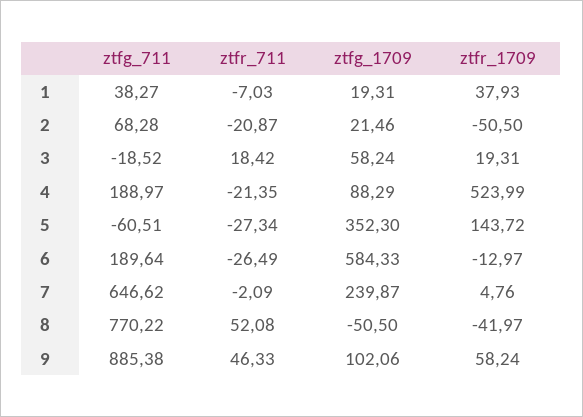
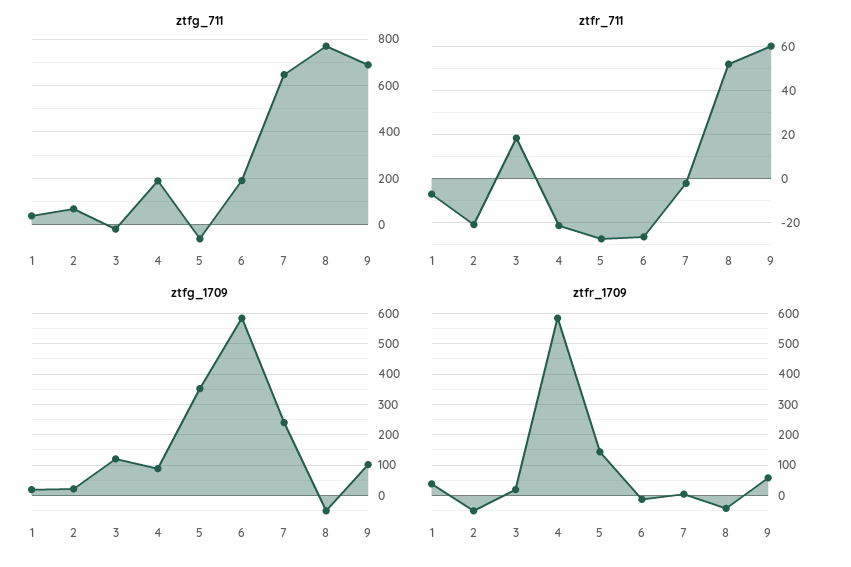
ztfg_1709, 3: 58.24 -> 120
ztfr_1709, 4: 523.99 -> 580
ztfg_711, 9: 885.38 -> 700
ztfr_711, 9: 46.33 -> 60

